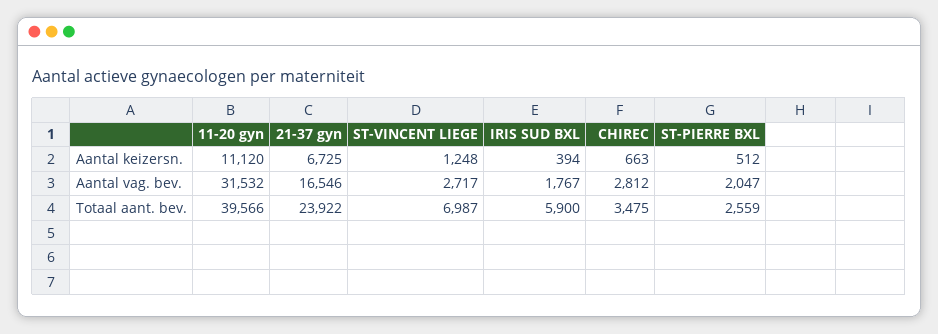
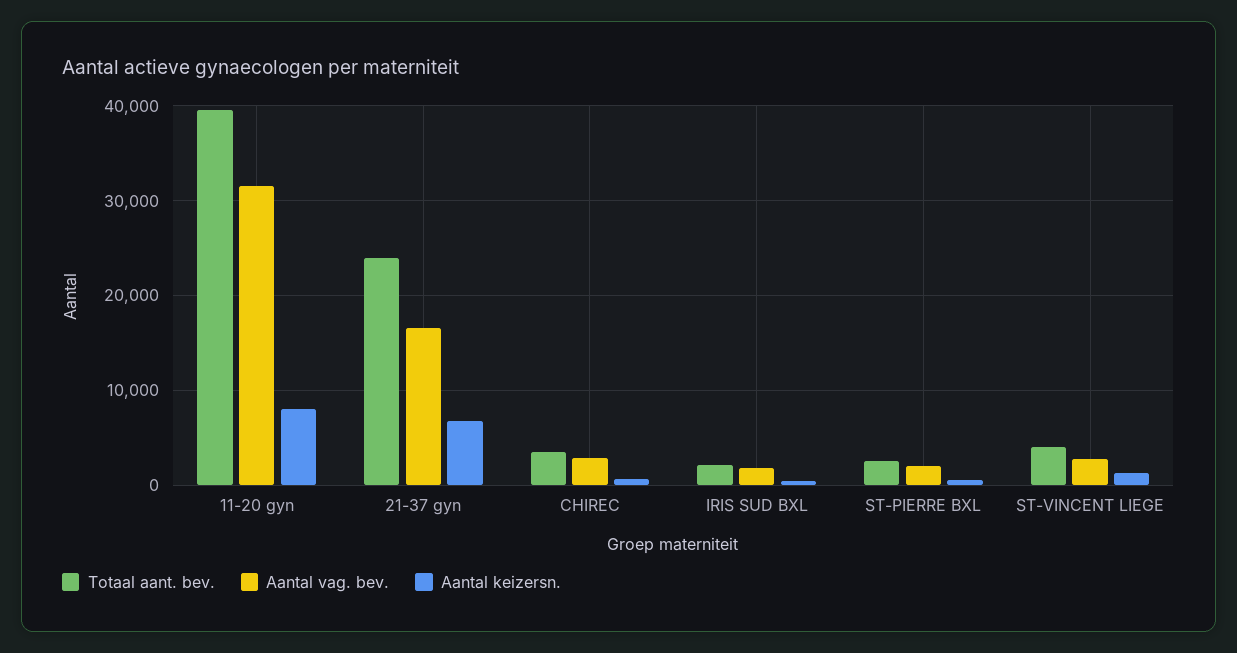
Aantal keizersn., 11-20 gyn: 11120 -> 8000
Totaal aant. bev., ST-VINCENT LIEGE: 6987 -> 4000
Totaal aant. bev., IRIS SUD BXL: 5900 -> 2000

